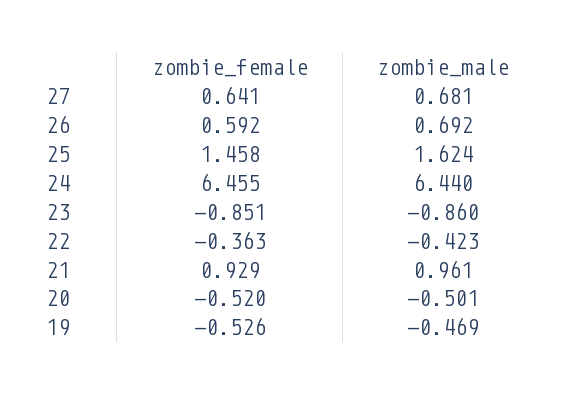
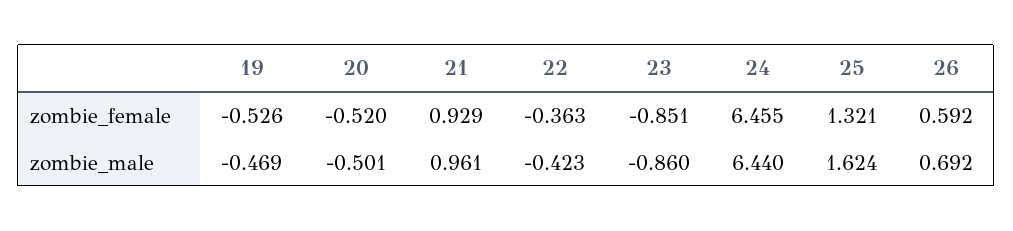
zombie_female, 27: 0.641 -> none
zombie_male, 27: 0.681 -> none
zombie_female, 25: 1.458 -> 1.321

